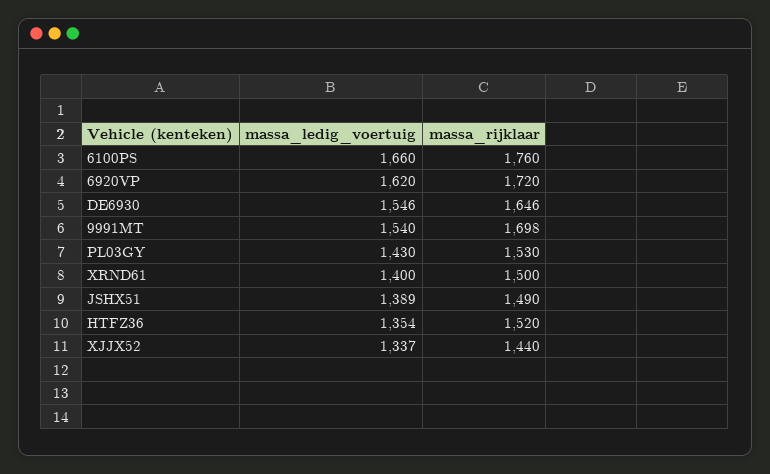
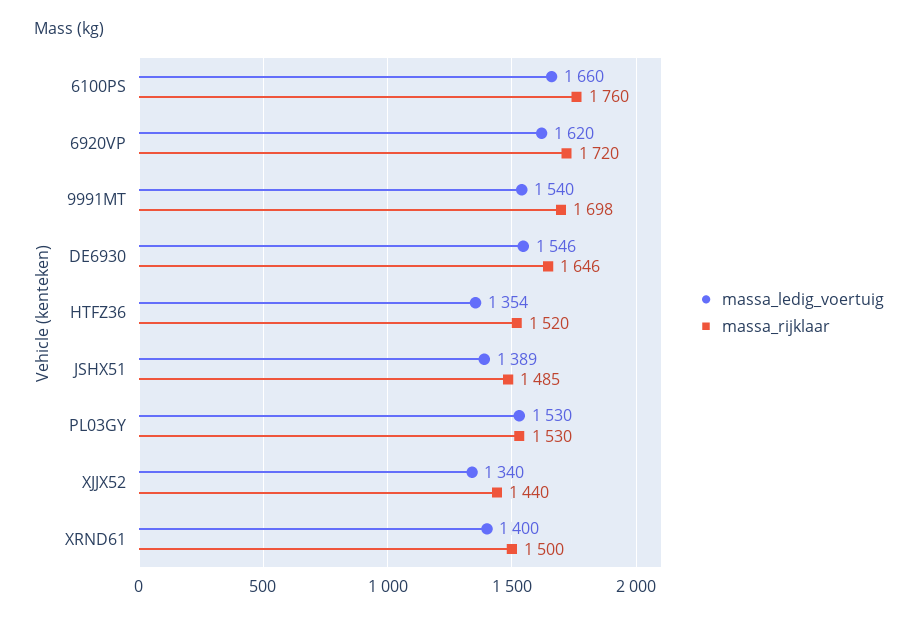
massa_ledig_voertuig, PL03GY: 1430 -> 1530
massa_rijklaar, JSHX51: 1490 -> 1485
massa_ledig_voertuig, XJJX52: 1337 -> 1340

